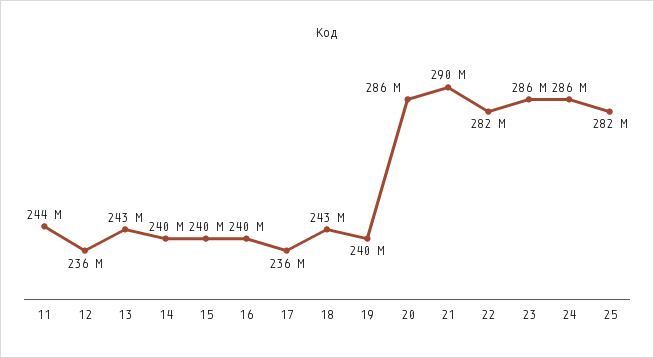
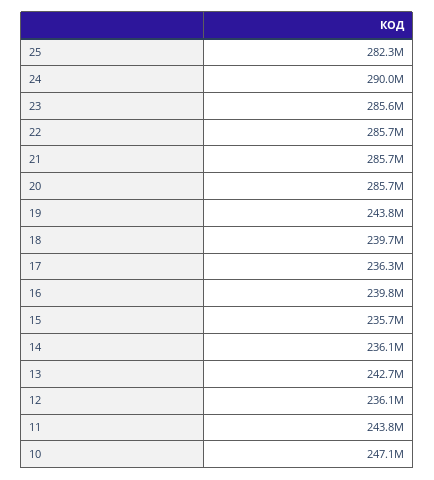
14: 240000000 -> 236100000
15: 240000000 -> 235700000
18: 243000000 -> 239700000
19: 240000000 -> 243800000
21: 290000000 -> 285700000
22: 282000000 -> 285700000
24: 286000000 -> 290000000
10: none -> 247100000

